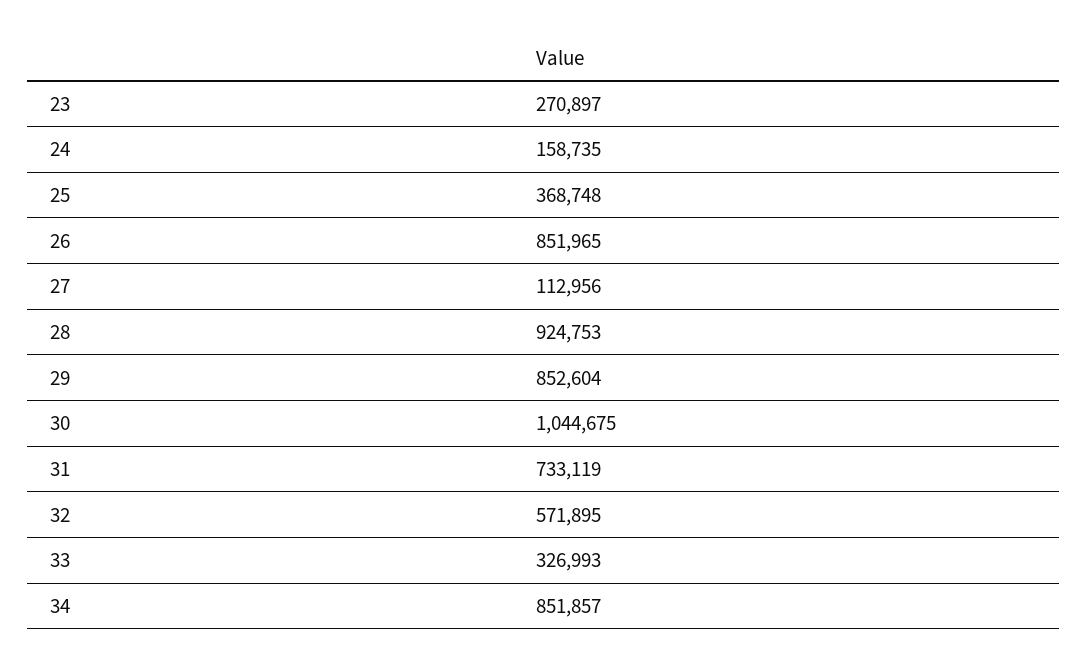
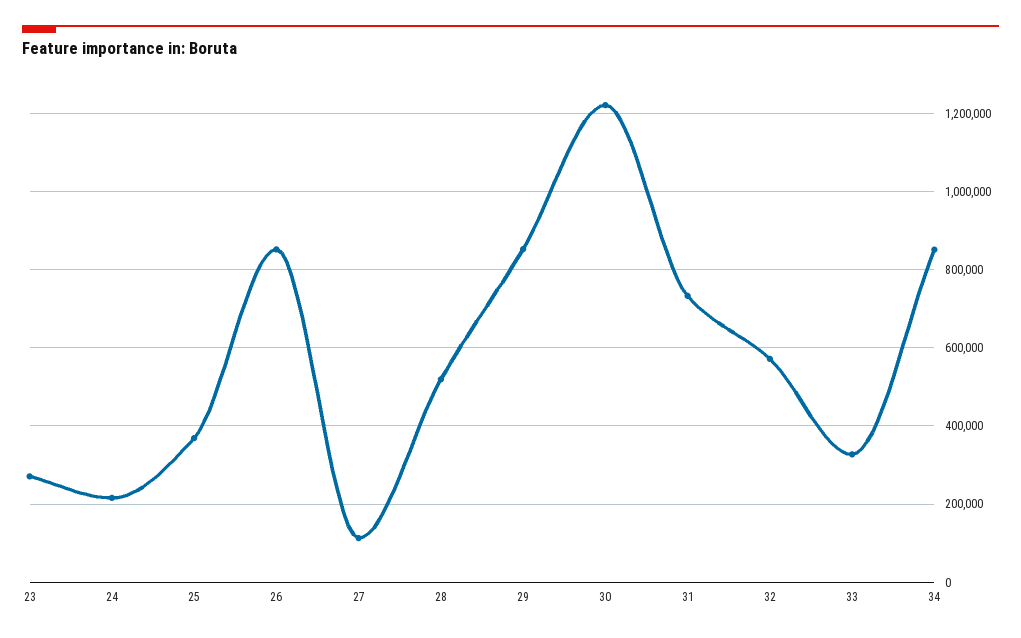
24: 158735 -> 220000
28: 924753 -> 520000
30: 1044675 -> 1220000

